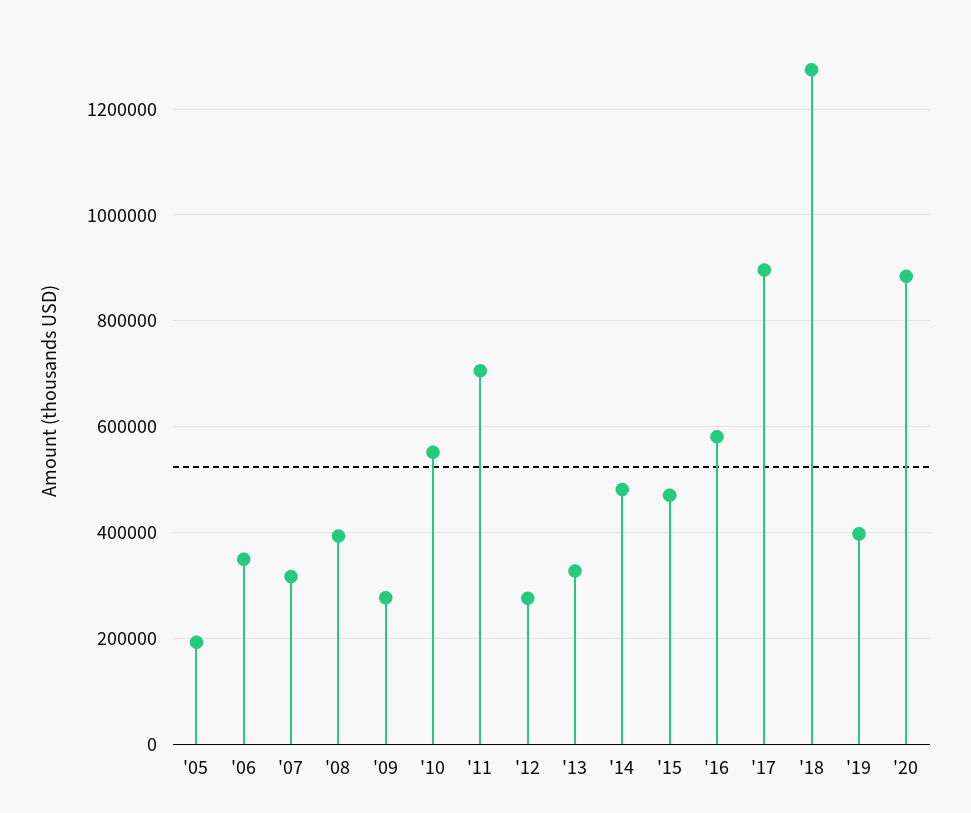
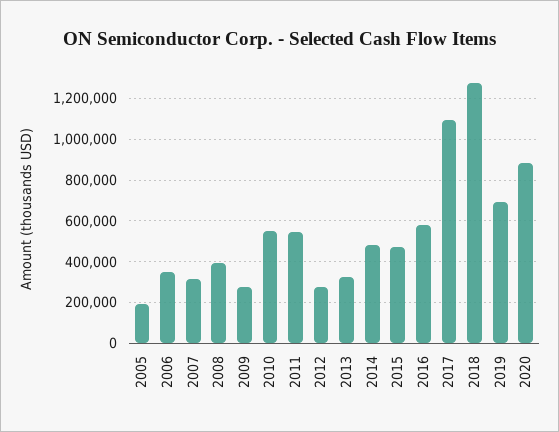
'11: 700000 -> 550000
'17: 900000 -> 1100000
'19: 400000 -> 700000

